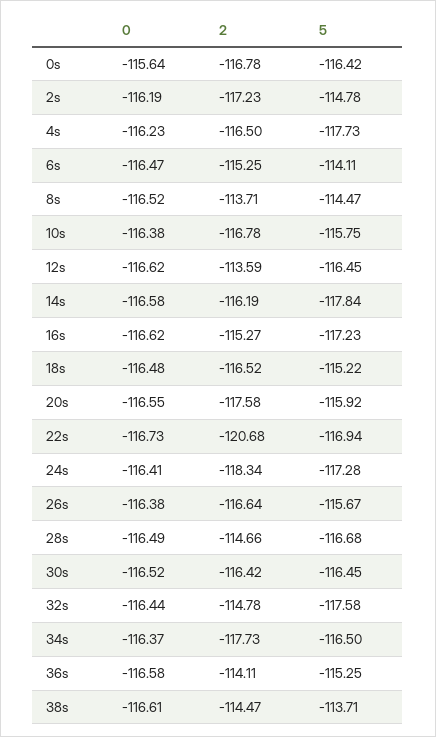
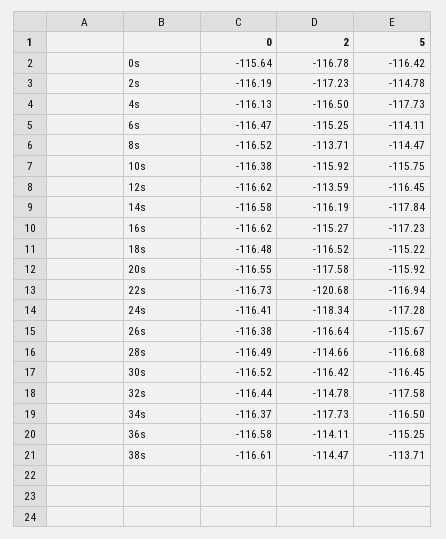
0, 4s: -116.23 -> -116.13
2, 10s: -116.78 -> -115.92

